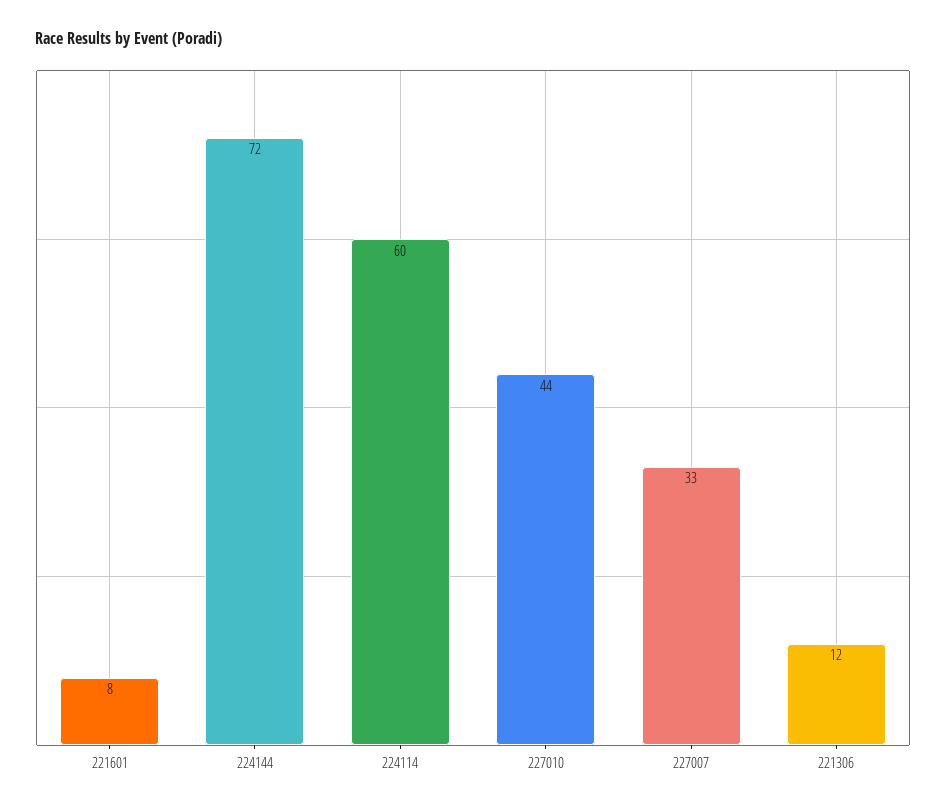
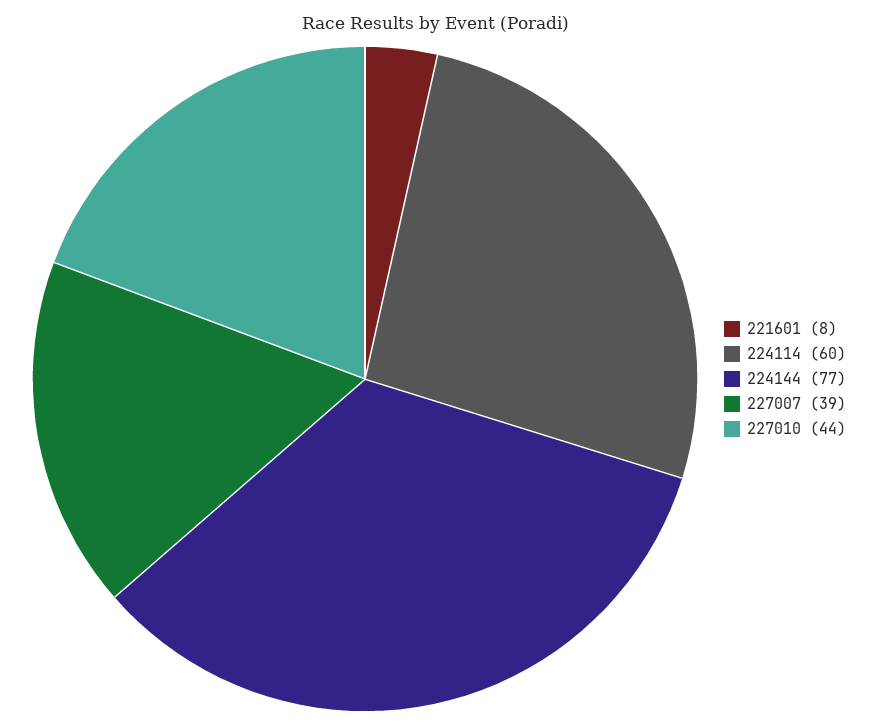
224144: 72 -> 77
227007: 33 -> 39
221306: 12 -> none

